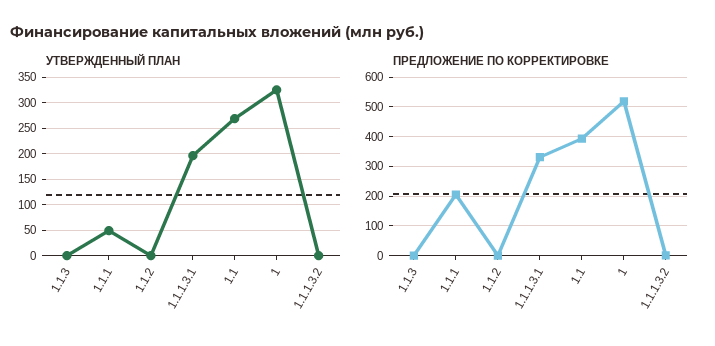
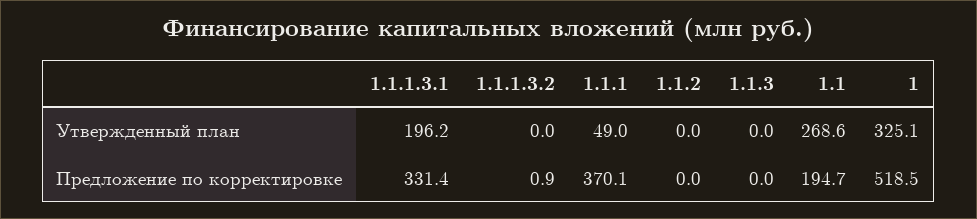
ПРЕДЛОЖЕНИЕ ПО КОРРЕКТИРОВКЕ, 1.1.1: 200 -> 370.1
ПРЕДЛОЖЕНИЕ ПО КОРРЕКТИРОВКЕ, 1.1: 400 -> 194.7

